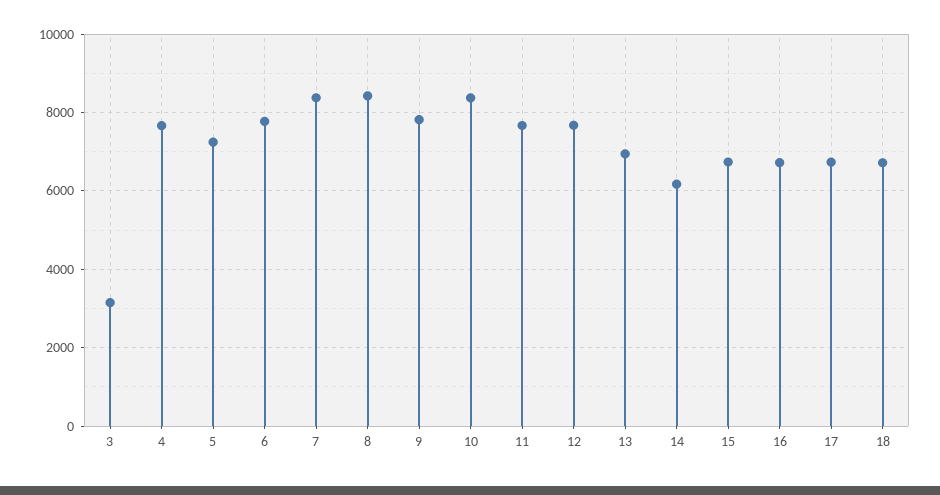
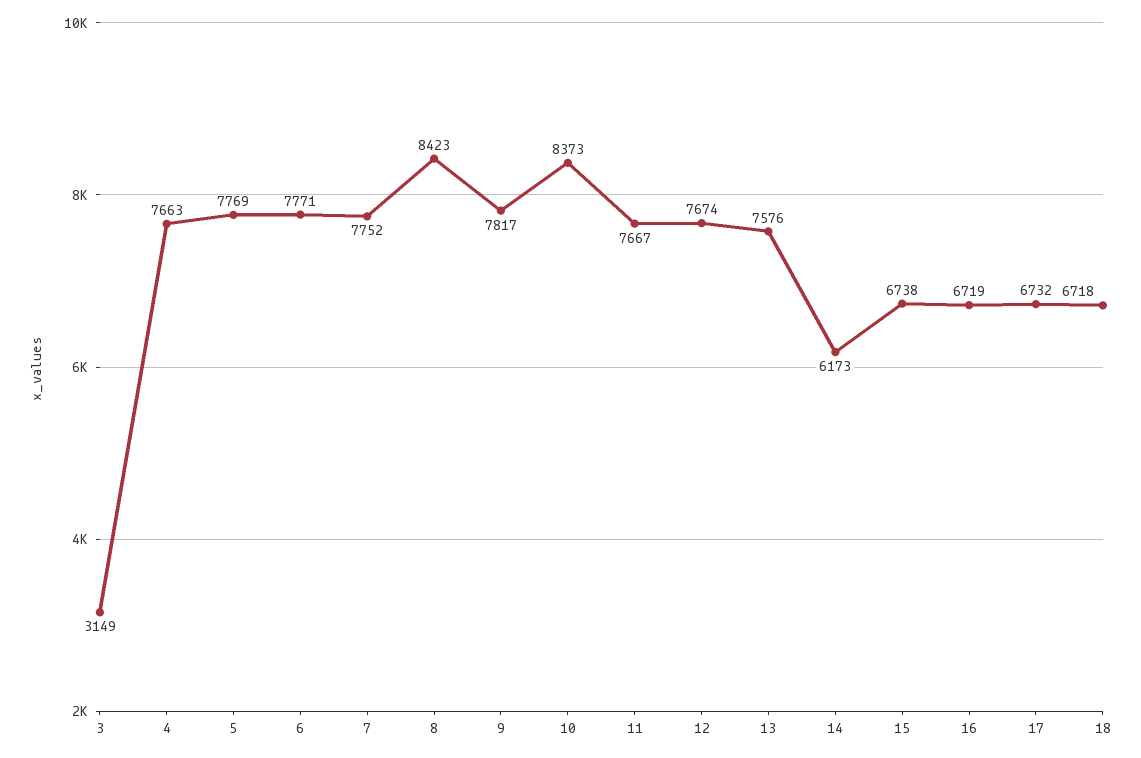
5: 7200 -> 7769
7: 8400 -> 7752
13: 7000 -> 7576

